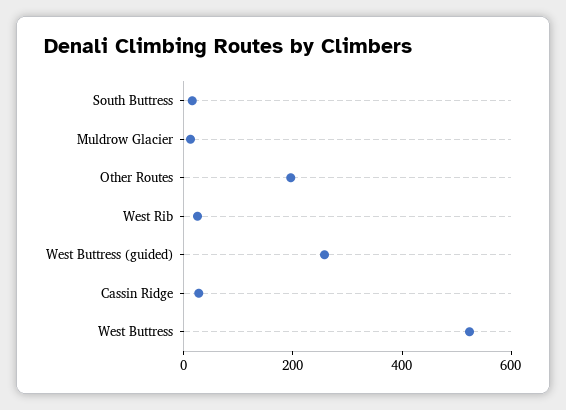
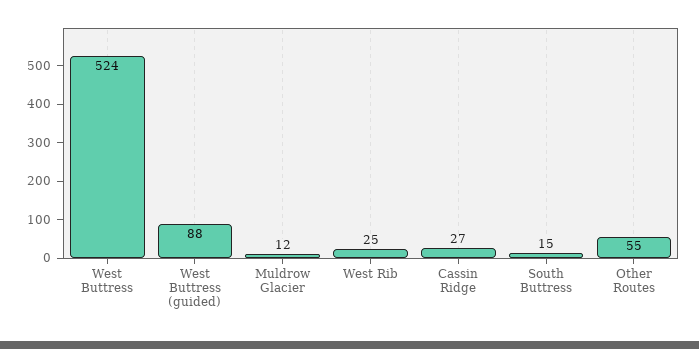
Other Routes: 200 -> 55
West Buttress (guided): 250 -> 88

